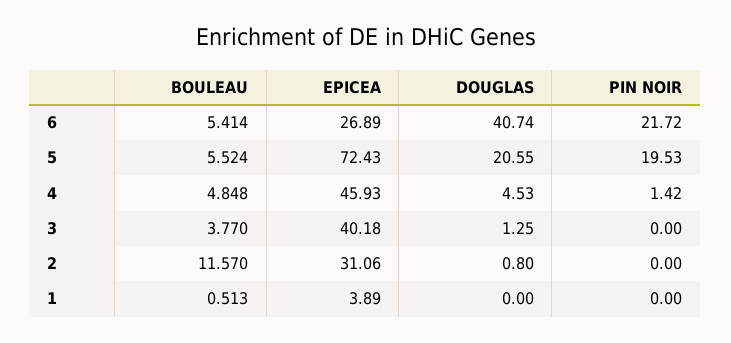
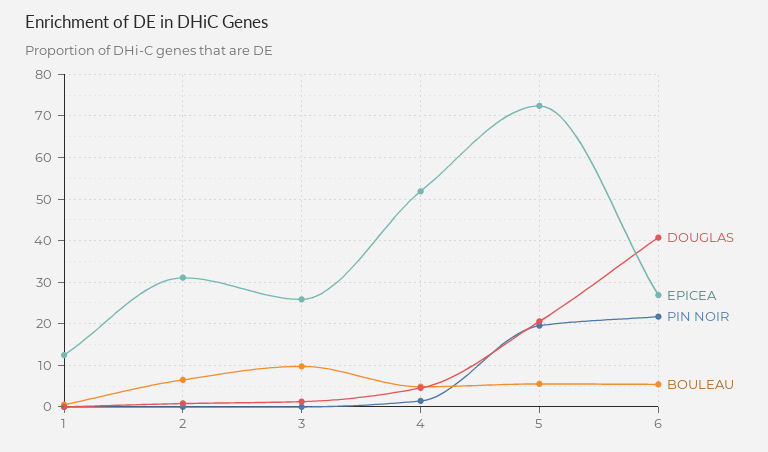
EPICEA, 4: 45.93 -> 52
BOULEAU, 3: 3.77 -> 10
EPICEA, 3: 40.18 -> 26
BOULEAU, 2: 11.57 -> 6
EPICEA, 1: 3.89 -> 12

